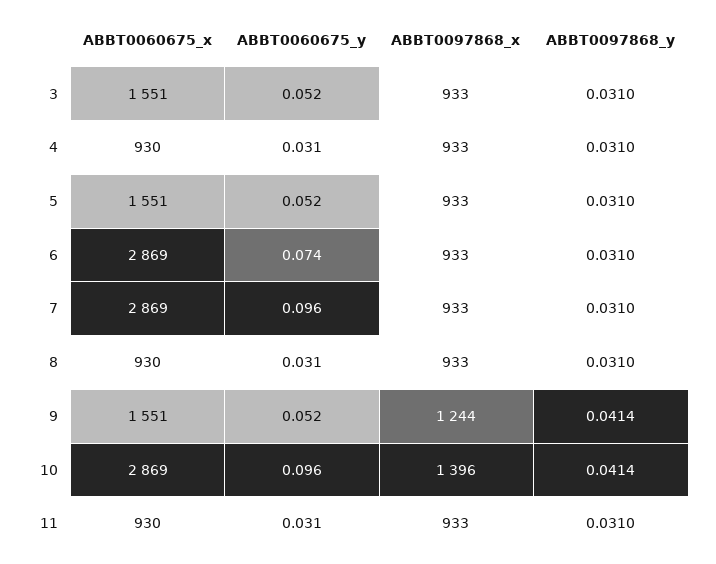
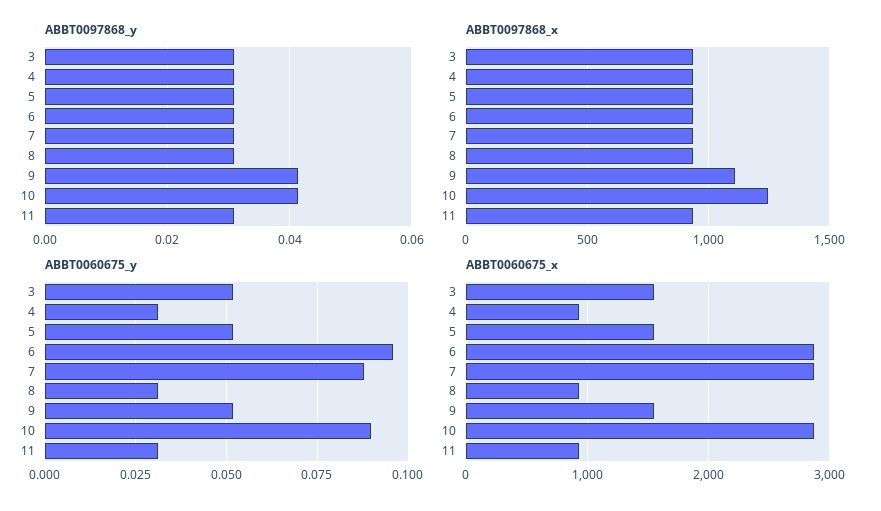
ABBT0060675_y, 6: 0.074 -> 0.095
ABBT0060675_y, 7: 0.096 -> 0.0875
ABBT0097868_x, 9: 1244 -> 1100
ABBT0060675_y, 10: 0.096 -> 0.09
ABBT0097868_x, 10: 1396 -> 1250

